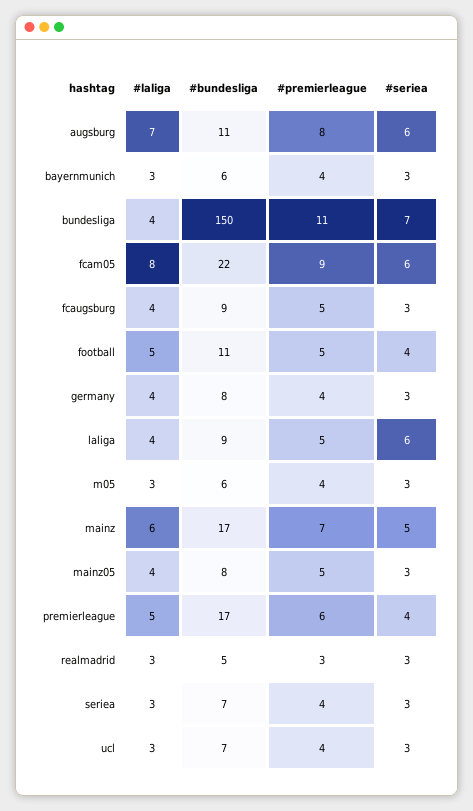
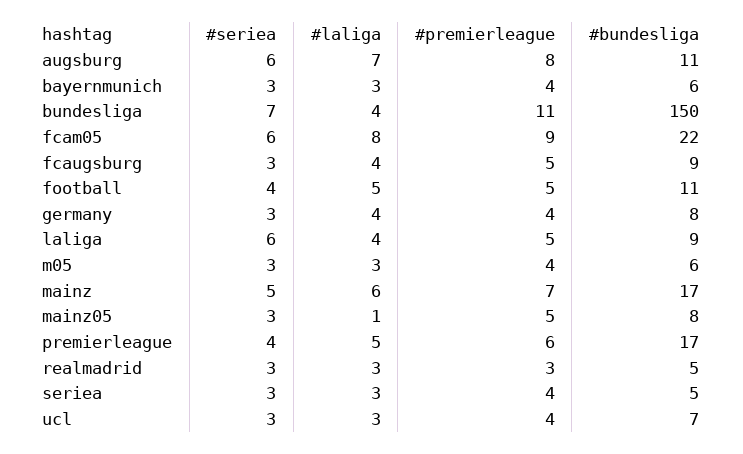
#laliga, mainz05: 4 -> 1
#bundesliga, seriea: 7 -> 5

